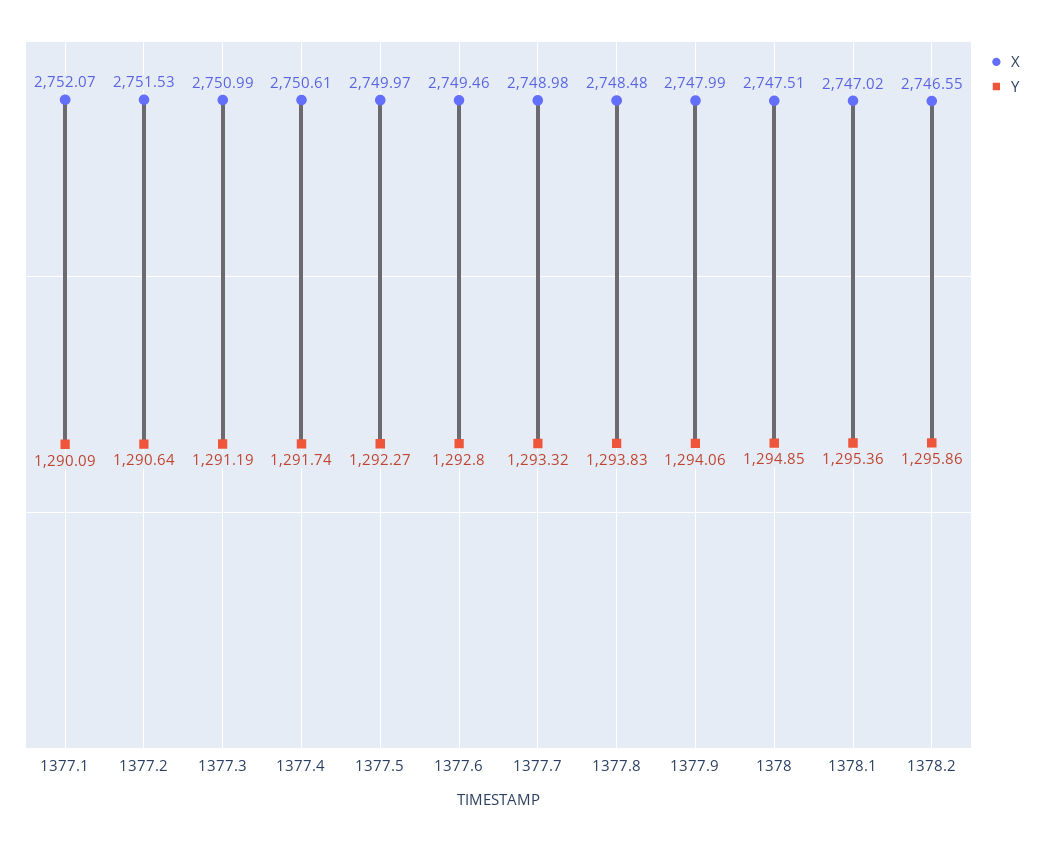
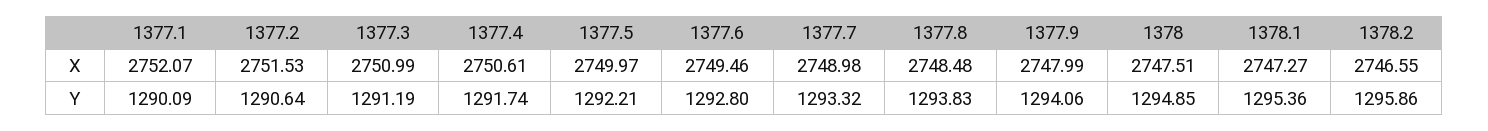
Y, 1377.5: 1292.27 -> 1292.21
X, 1378.1: 2747.02 -> 2747.27

